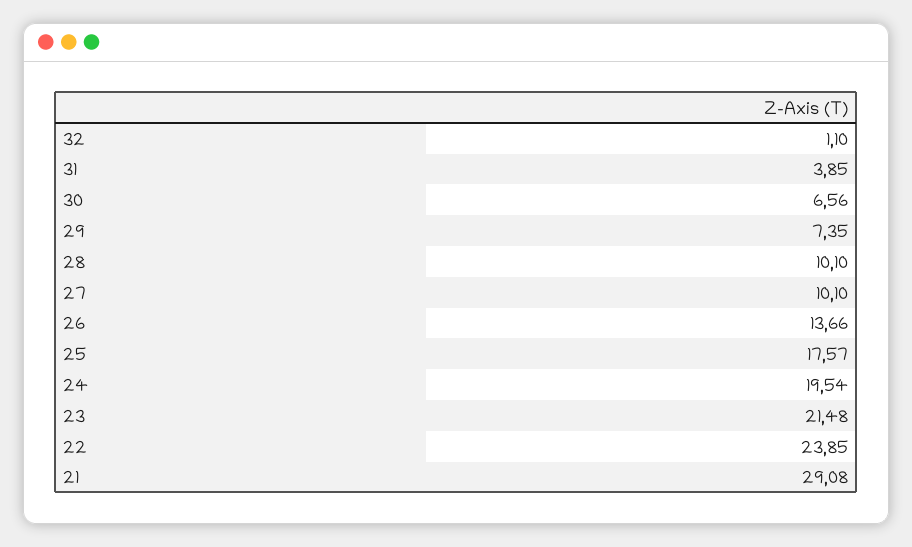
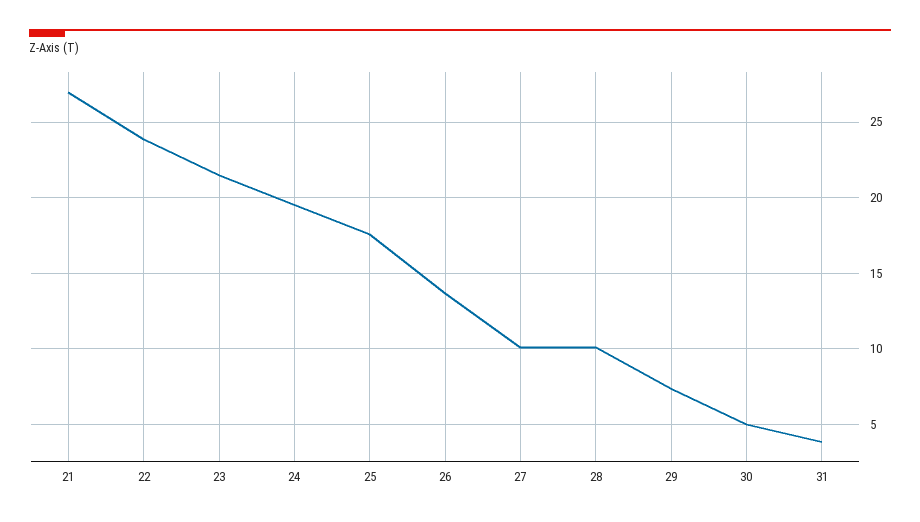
32: 1.1 -> none
30: 6.56 -> 5
21: 29.08 -> 27

